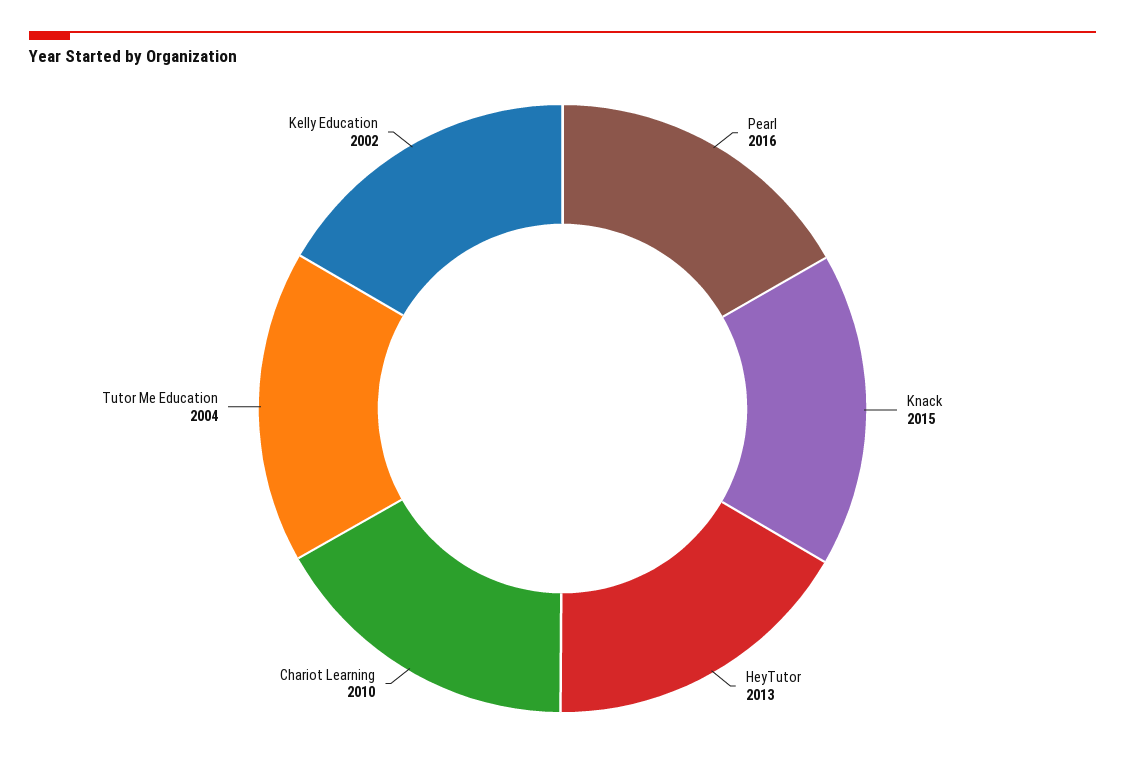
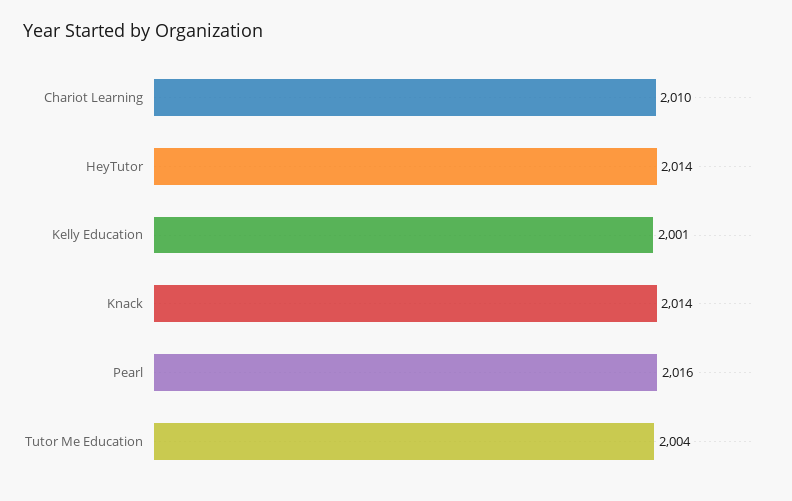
Knack: 2015 -> 2014
HeyTutor: 2013 -> 2014
Kelly Education: 2002 -> 2001

